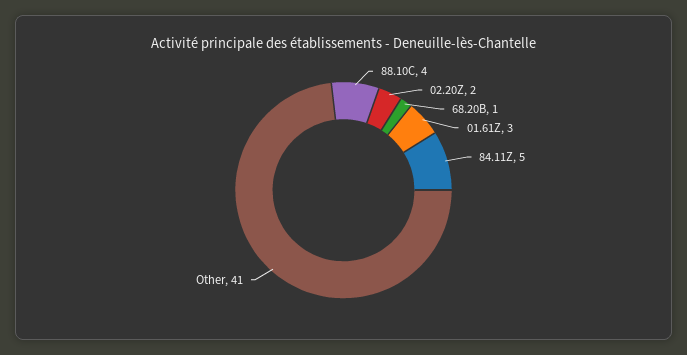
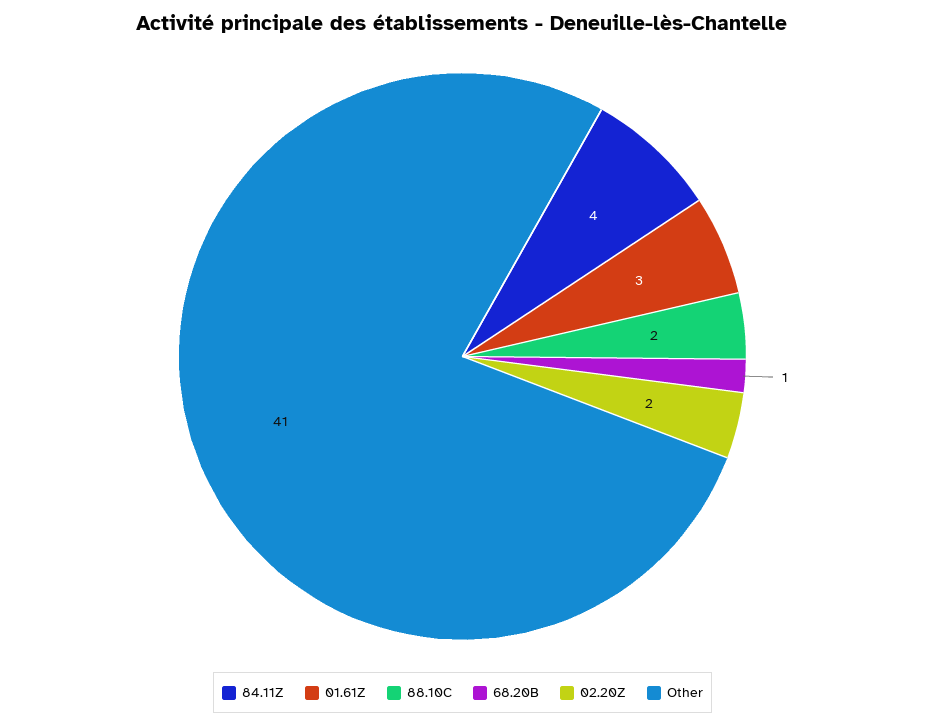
88.10C: 4 -> 2
84.11Z: 5 -> 4

